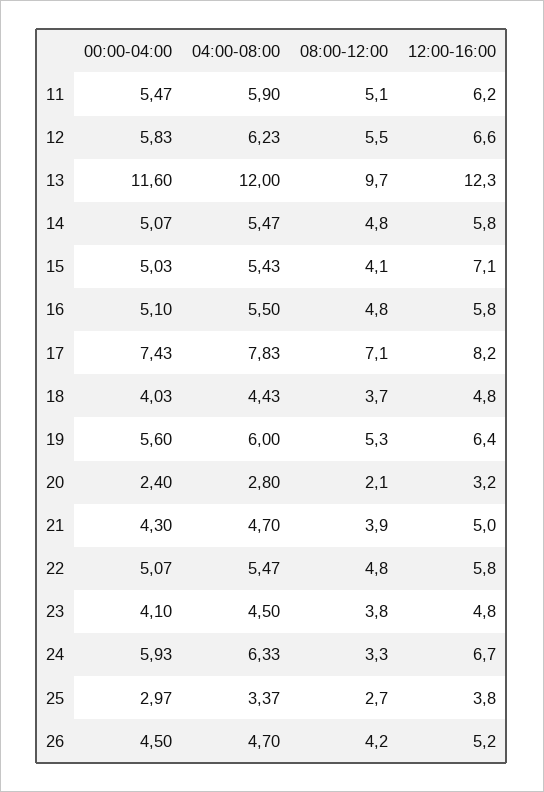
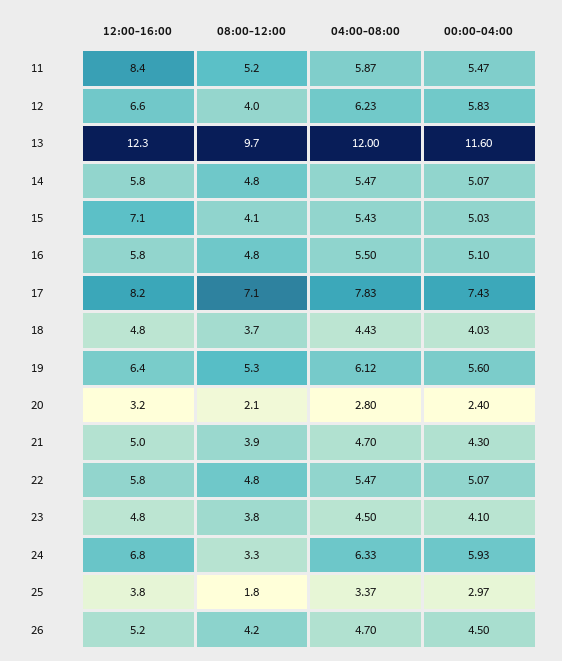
04:00-08:00, 11: 5.9 -> 5.87
08:00-12:00, 11: 5.1 -> 5.2
12:00-16:00, 11: 6.2 -> 8.4
08:00-12:00, 12: 5.5 -> 4
04:00-08:00, 19: 6 -> 6.12
12:00-16:00, 24: 6.7 -> 6.8
08:00-12:00, 25: 2.7 -> 1.8

